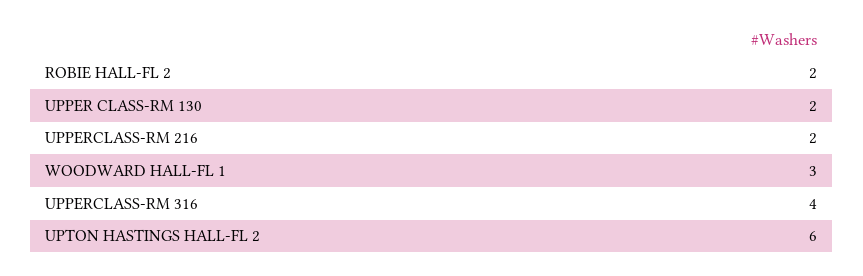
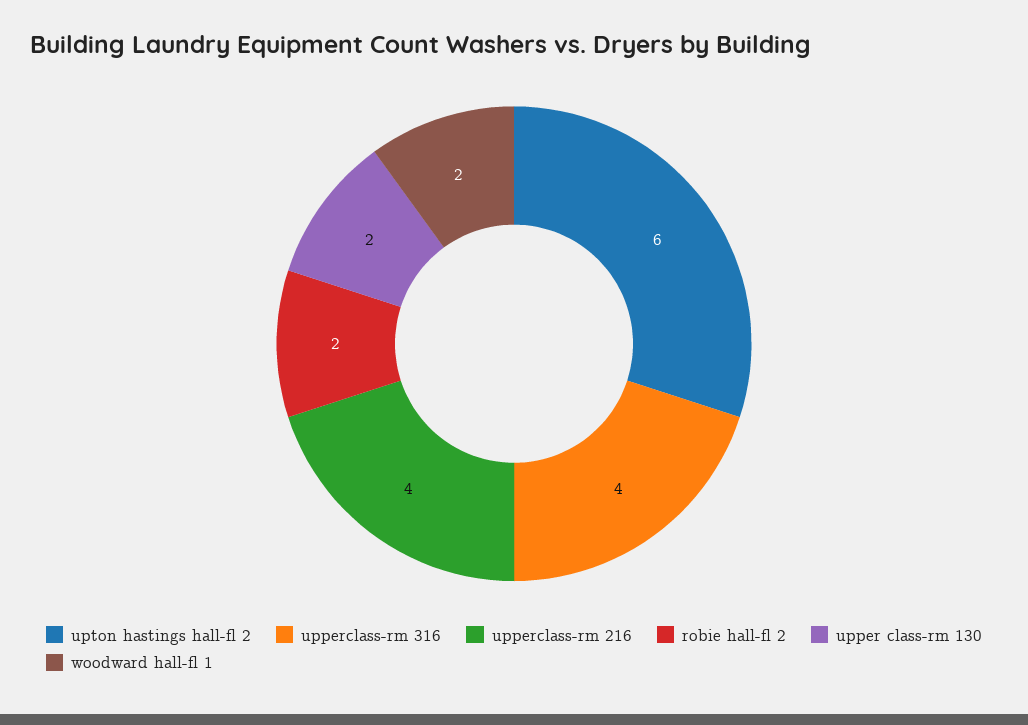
UPPERCLASS-RM 216: 2 -> 4
WOODWARD HALL-FL 1: 3 -> 2

